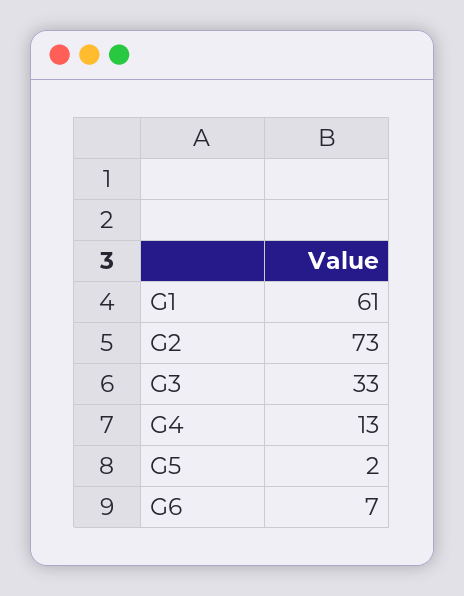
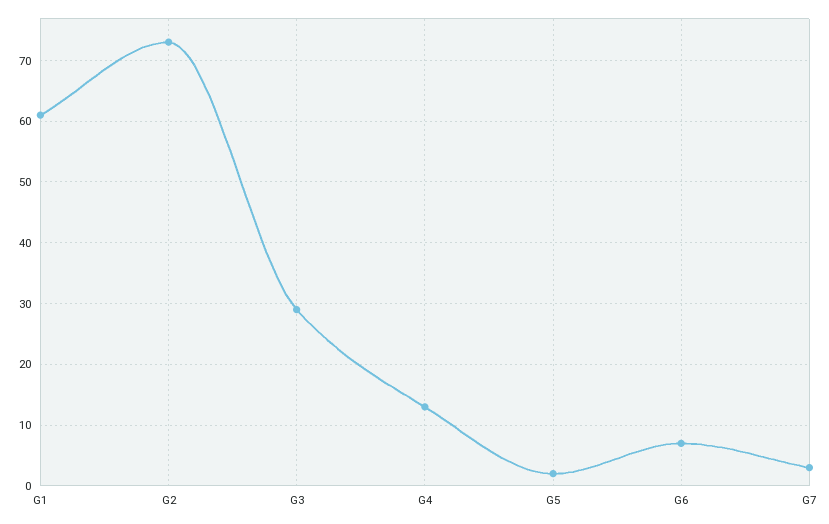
G3: 33 -> 29
G7: none -> 3

